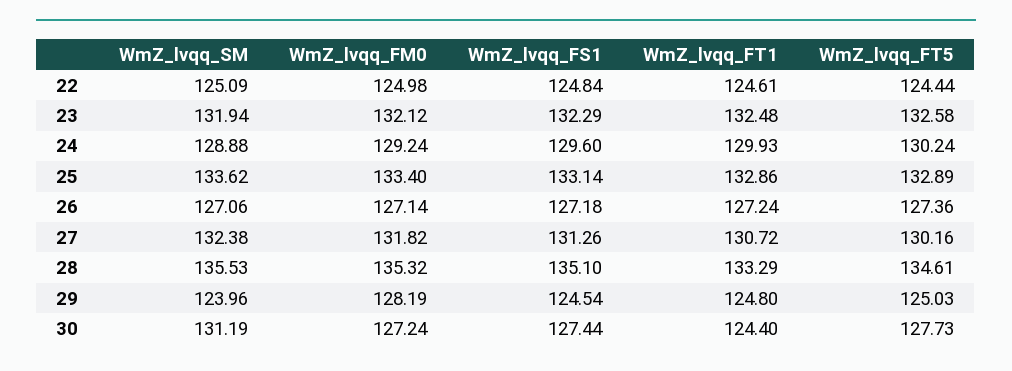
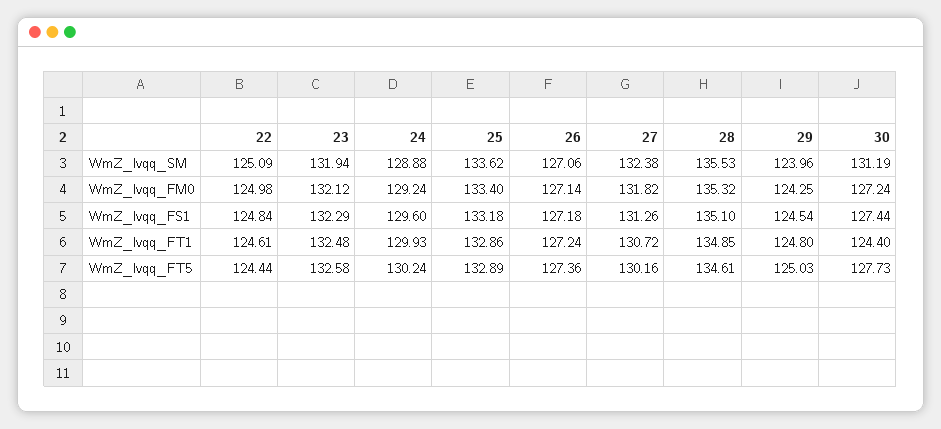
WmZ_lvqq_FS1, 25: 133.14 -> 133.18
WmZ_lvqq_FT1, 28: 133.29 -> 134.85
WmZ_lvqq_FM0, 29: 128.19 -> 124.25

